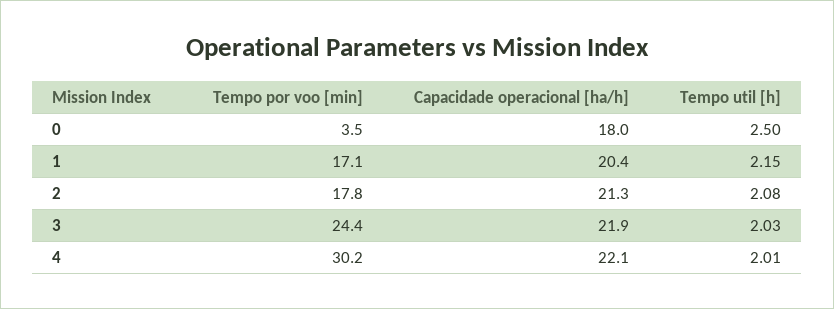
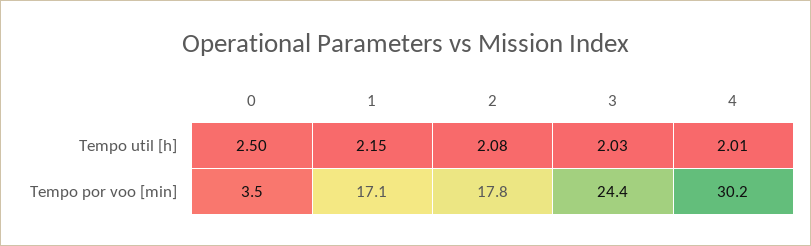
Capacidade operacional [ha/h], 0: 18 -> none
Capacidade operacional [ha/h], 1: 20.4 -> none
Capacidade operacional [ha/h], 2: 21.3 -> none
Capacidade operacional [ha/h], 3: 21.9 -> none
Capacidade operacional [ha/h], 4: 22.1 -> none

